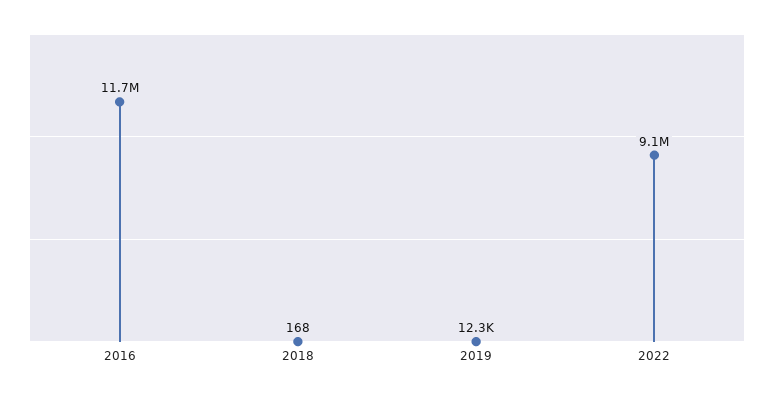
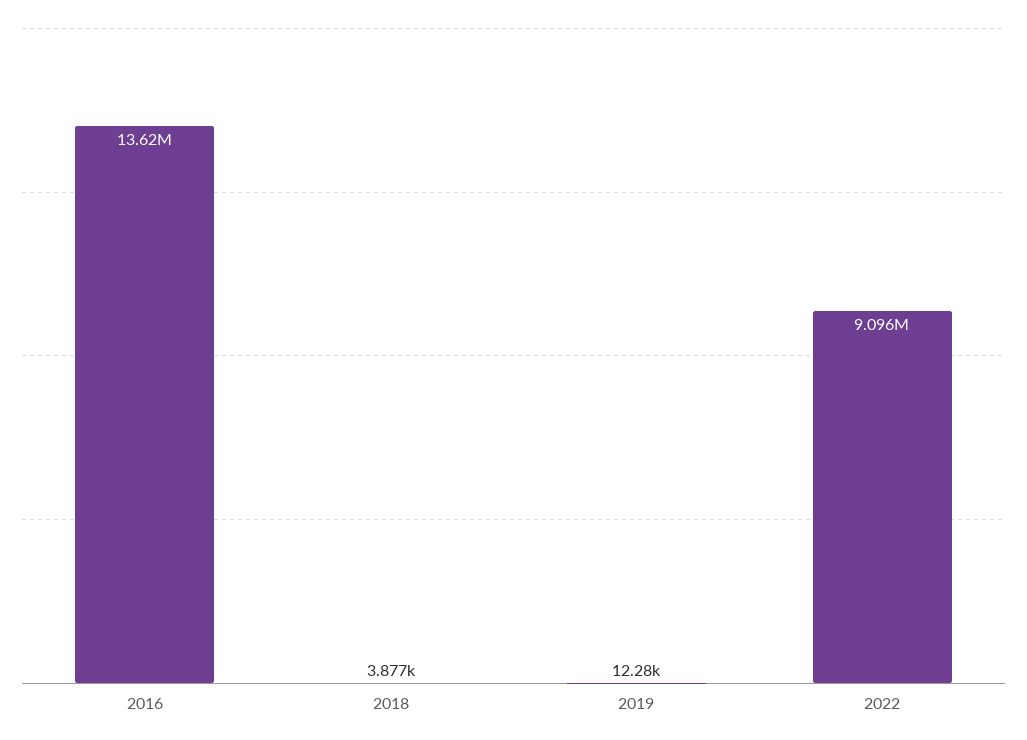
2016: 11700000 -> 13620000
2018: 168 -> 3877

